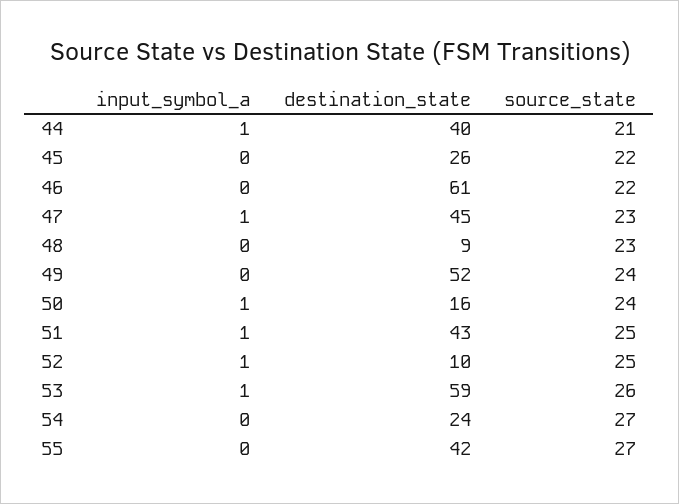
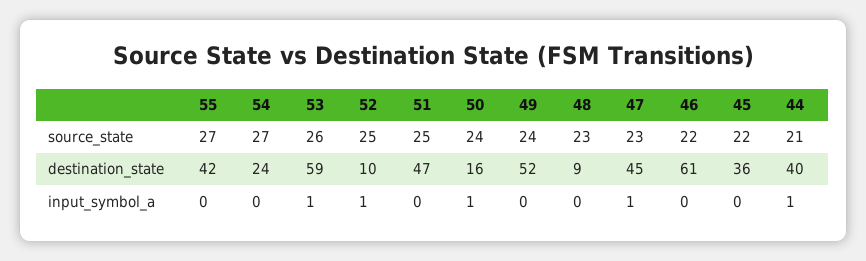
destination_state, 45: 26 -> 36
input_symbol_a, 51: 1 -> 0
destination_state, 51: 43 -> 47

